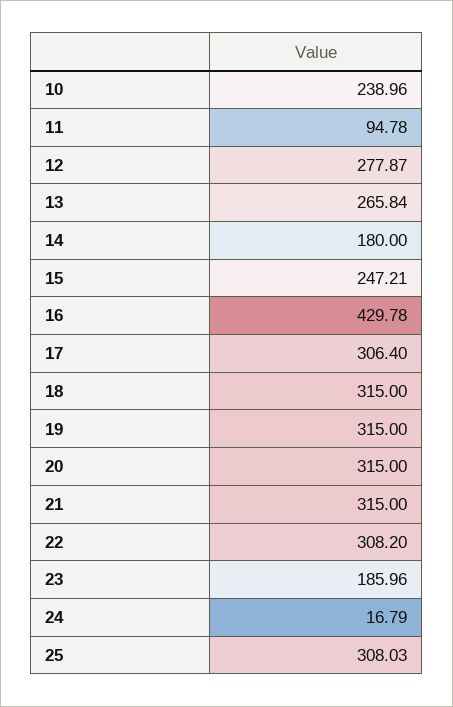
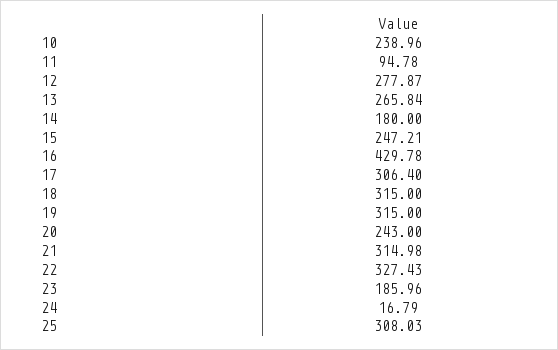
20: 315 -> 243
21: 315 -> 314.98
22: 308.2 -> 327.43

